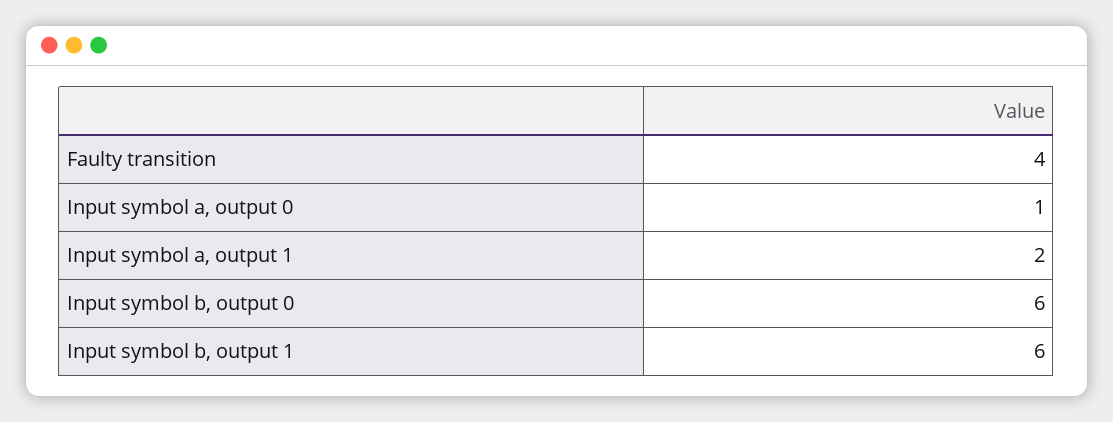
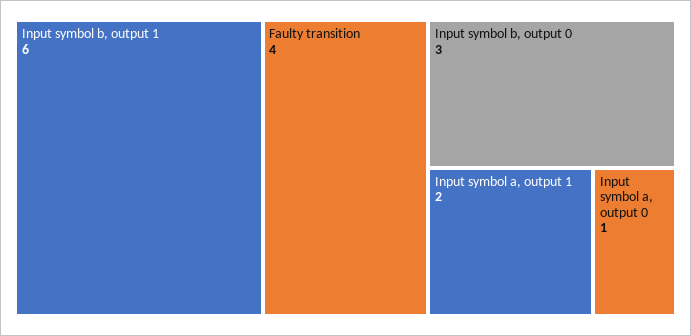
Input symbol b, output 0: 6 -> 3

